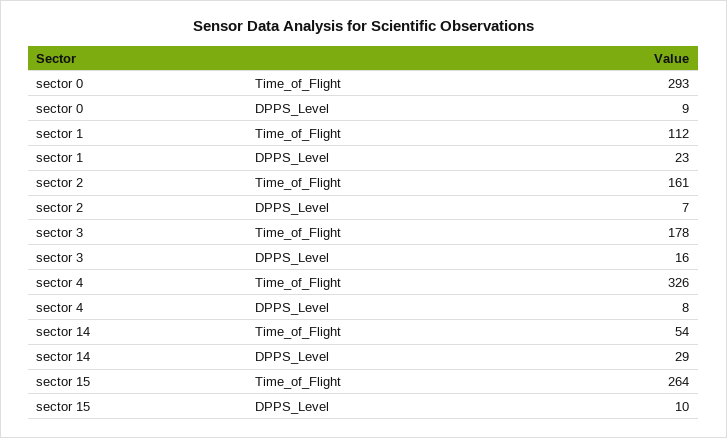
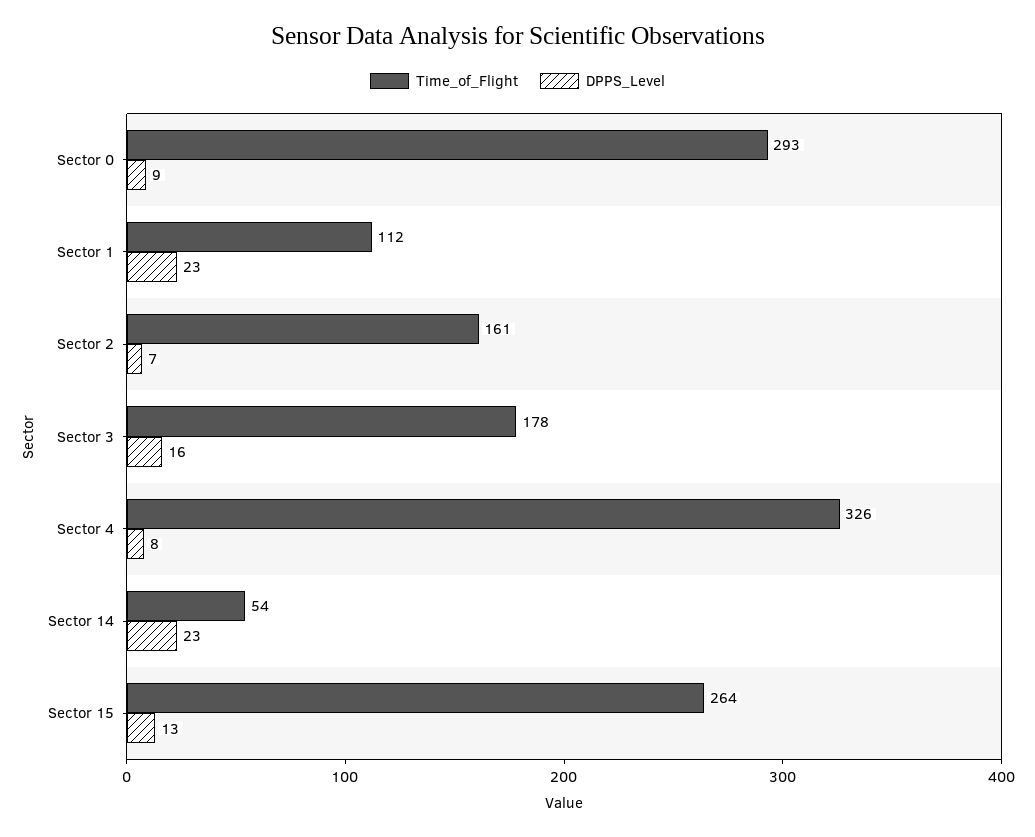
DPPS_Level, sector 14: 29 -> 23
DPPS_Level, sector 15: 10 -> 13

